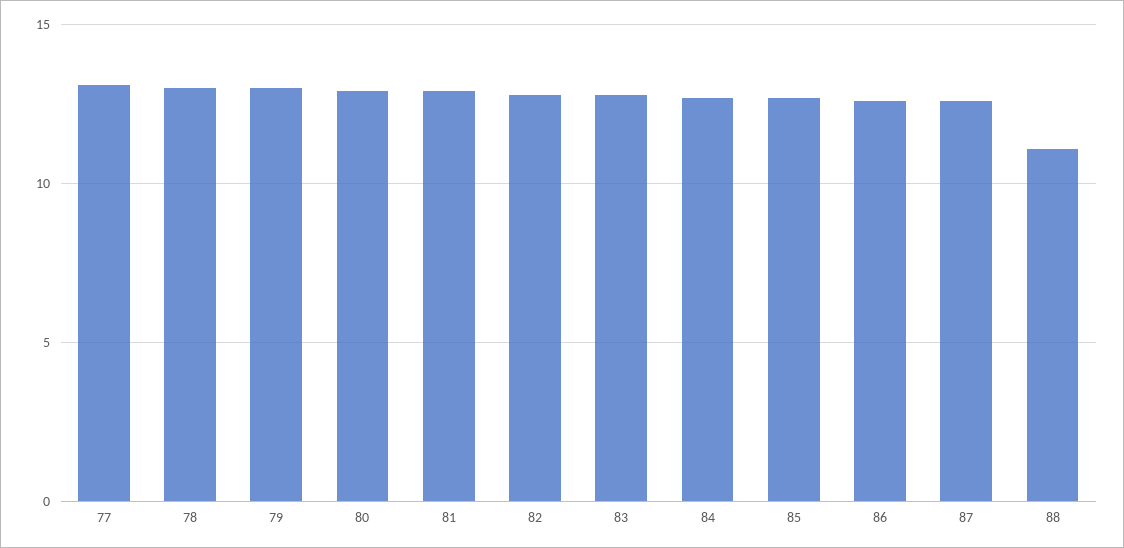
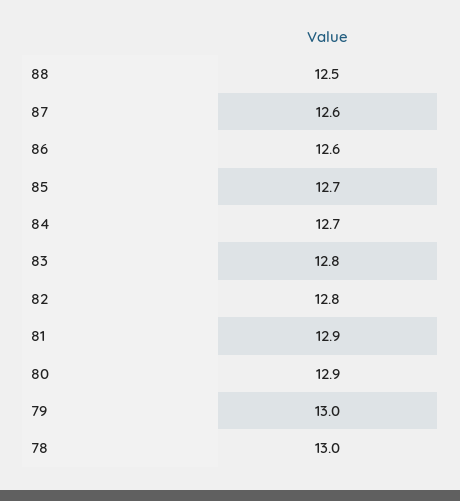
77: 13 -> none
88: 11 -> 12.5

